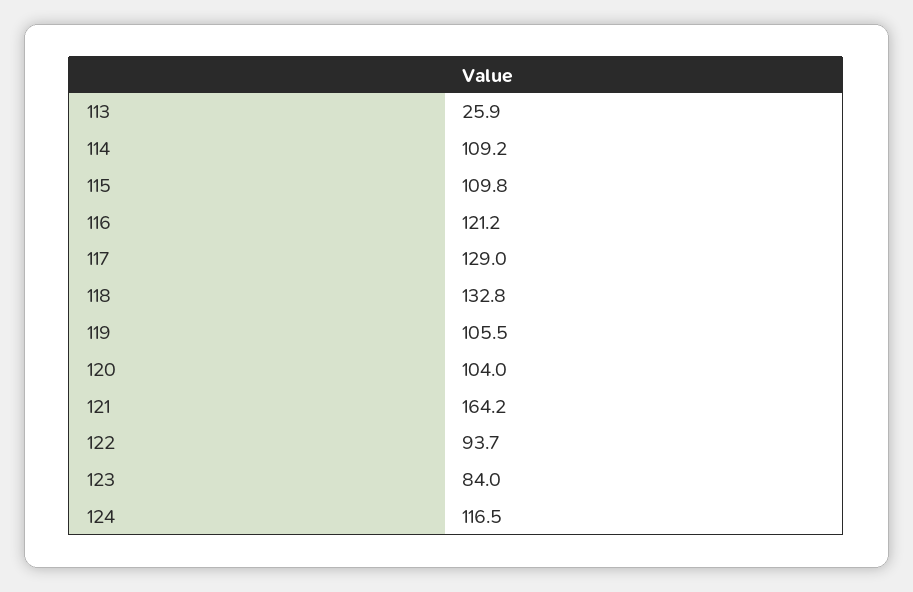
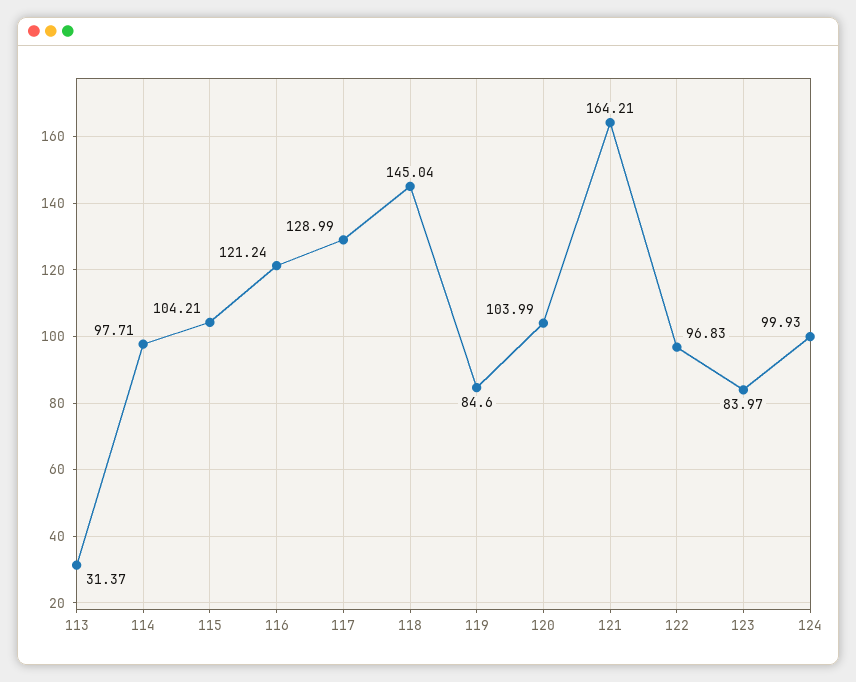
113: 25.9 -> 31.37
114: 109.2 -> 97.71
115: 109.8 -> 104.21
118: 132.8 -> 145.04
119: 105.5 -> 84.6
122: 93.7 -> 96.83
124: 116.5 -> 99.93

